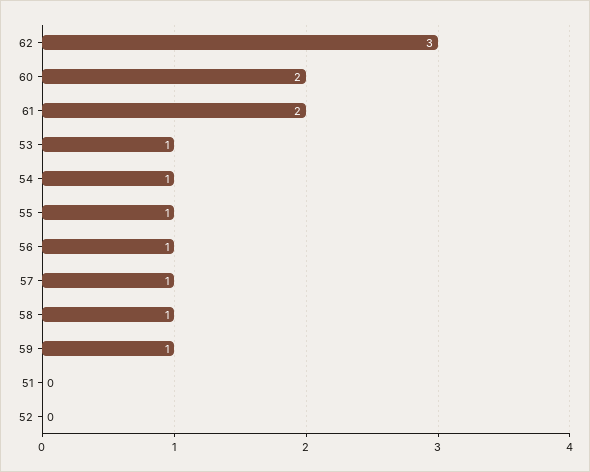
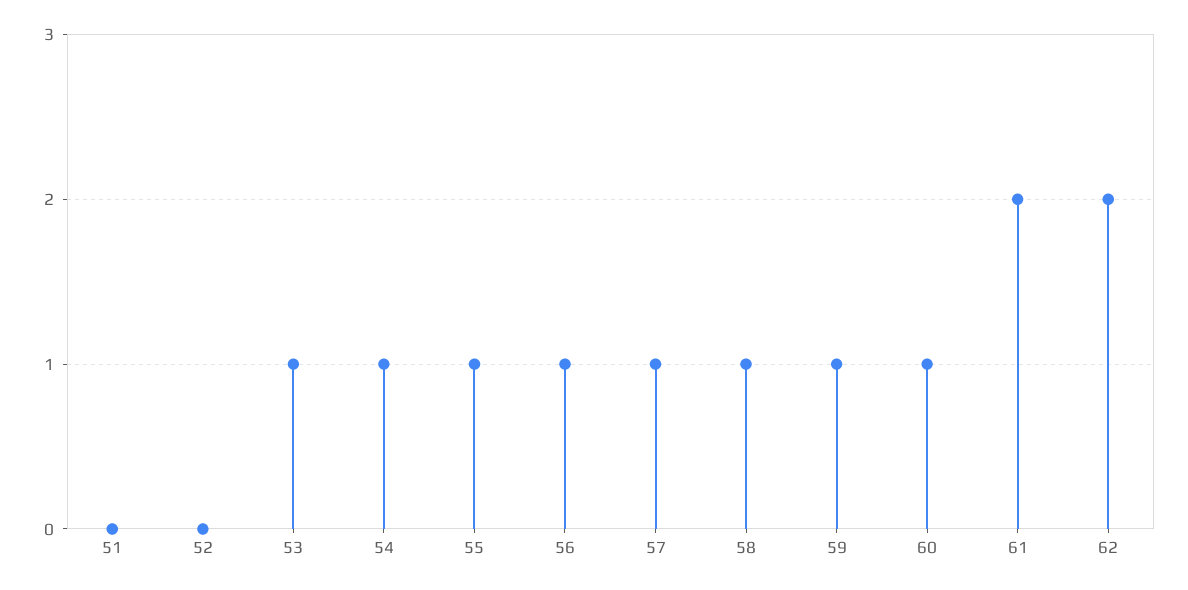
62: 3 -> 2
60: 2 -> 1

